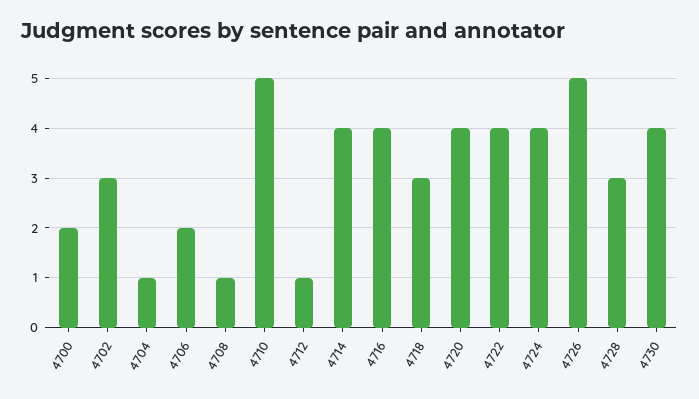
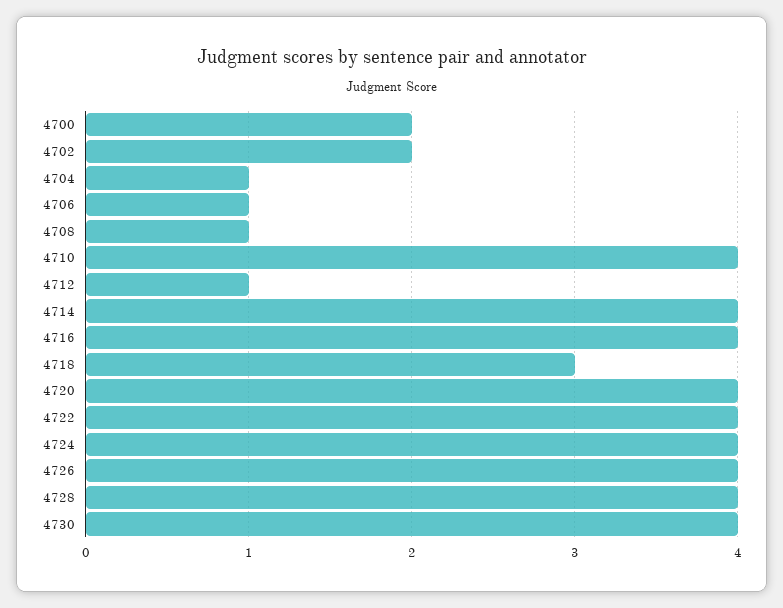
4702: 3 -> 2
4706: 2 -> 1
4710: 5 -> 4
4726: 5 -> 4
4728: 3 -> 4

